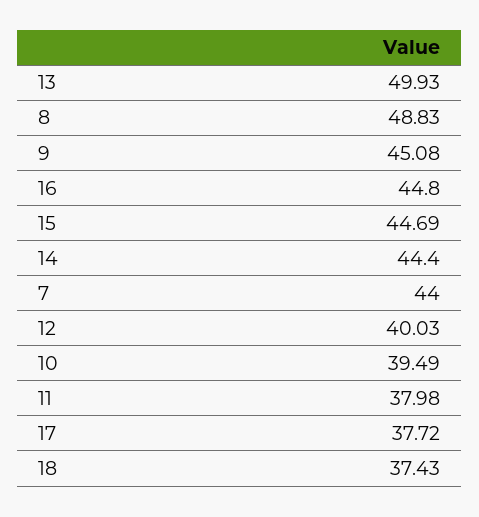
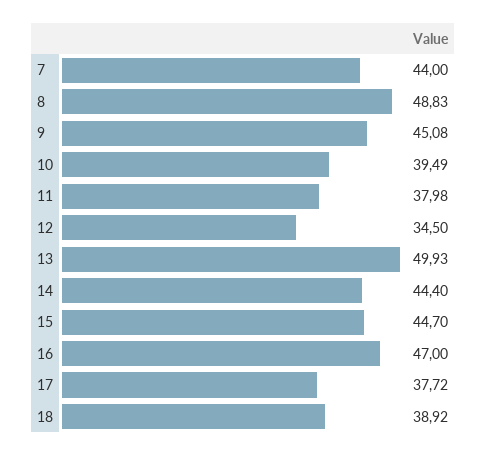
16: 44.8 -> 47
15: 44.69 -> 44.7
12: 40.03 -> 34.5
18: 37.43 -> 38.92

